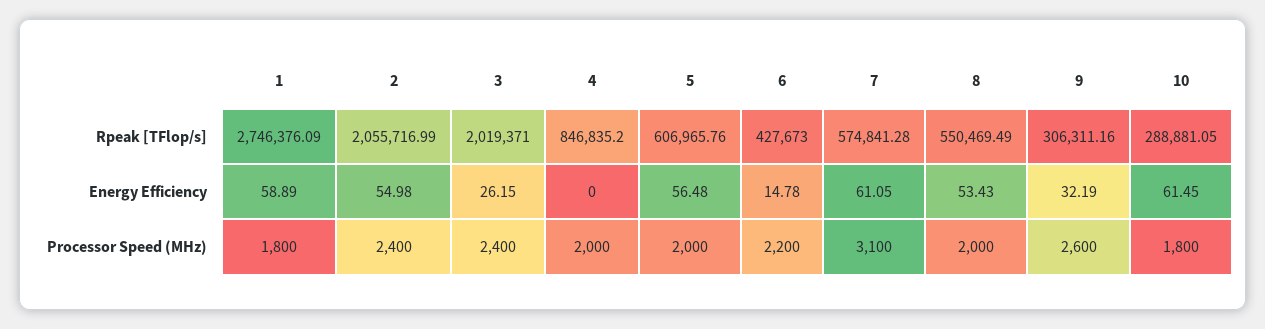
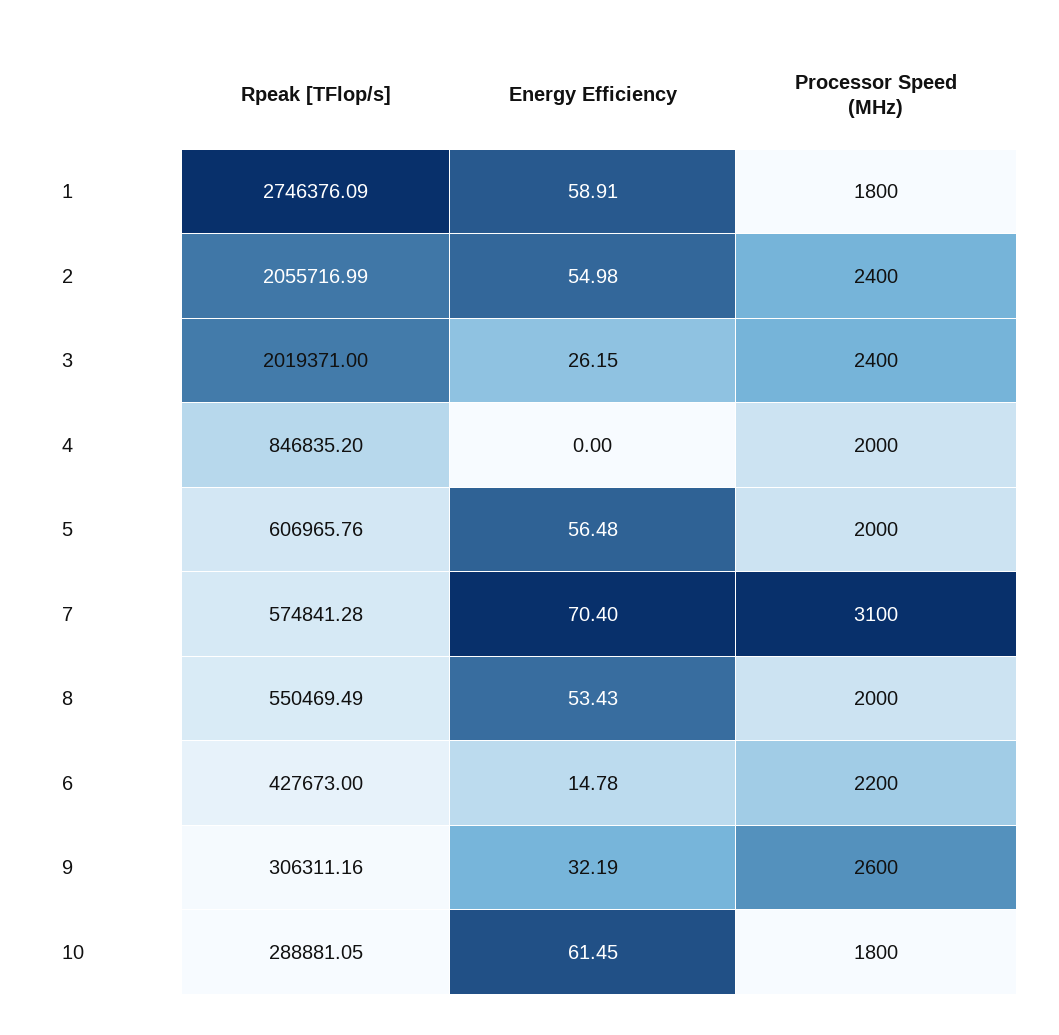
1, Energy Efficiency: 58.89 -> 58.91
7, Energy Efficiency: 61.05 -> 70.4

